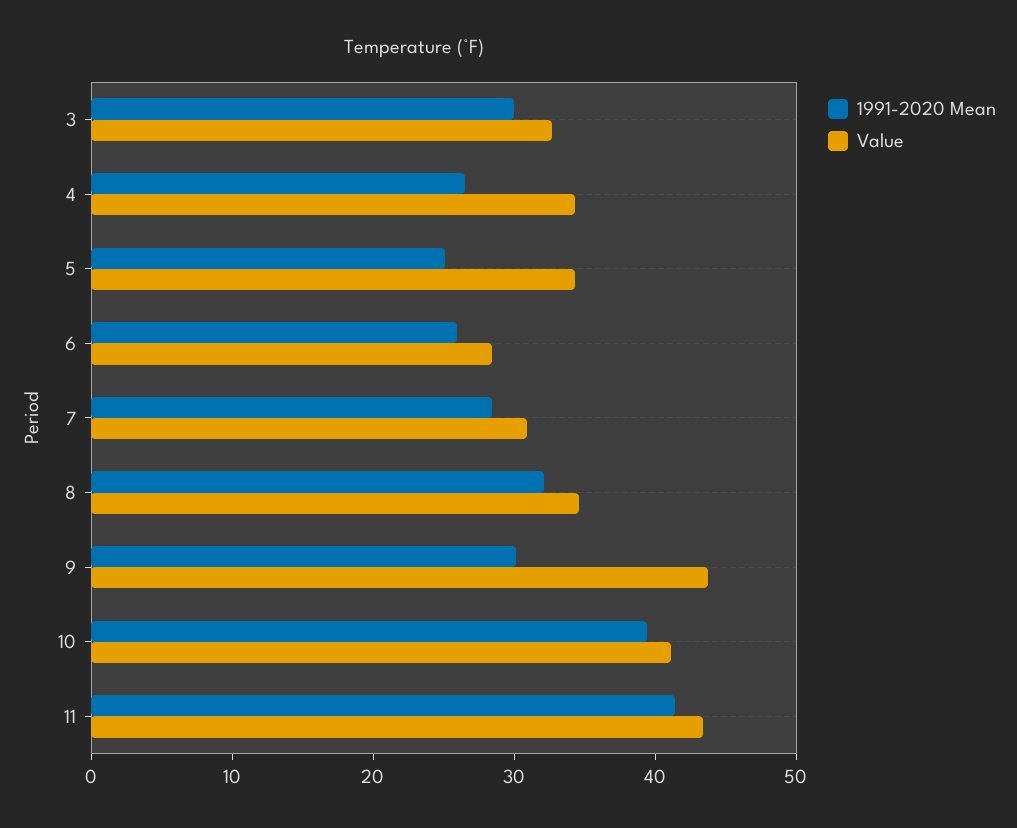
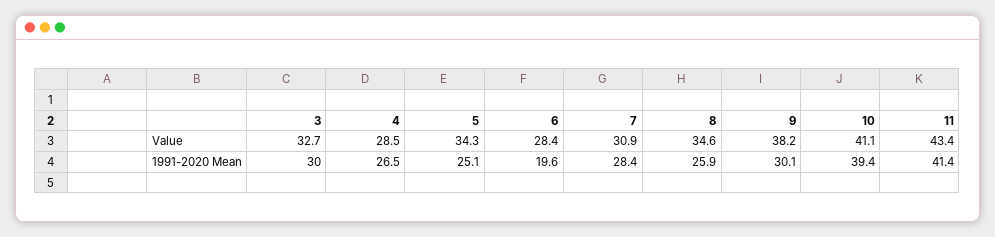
Value, 4: 34 -> 28.5
1991-2020 Mean, 6: 26 -> 19.6
1991-2020 Mean, 8: 32 -> 25.9
Value, 9: 44 -> 38.2

